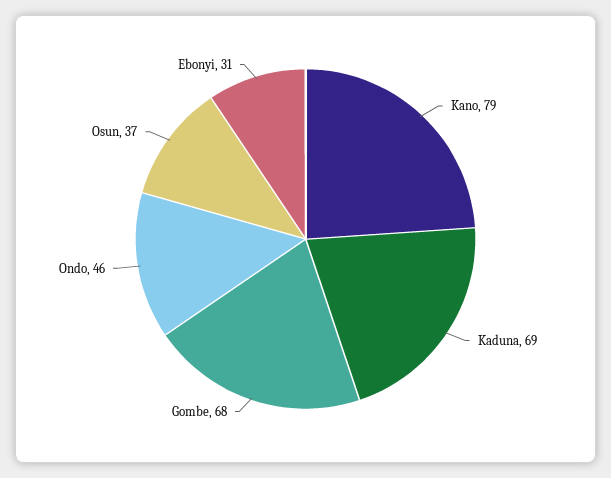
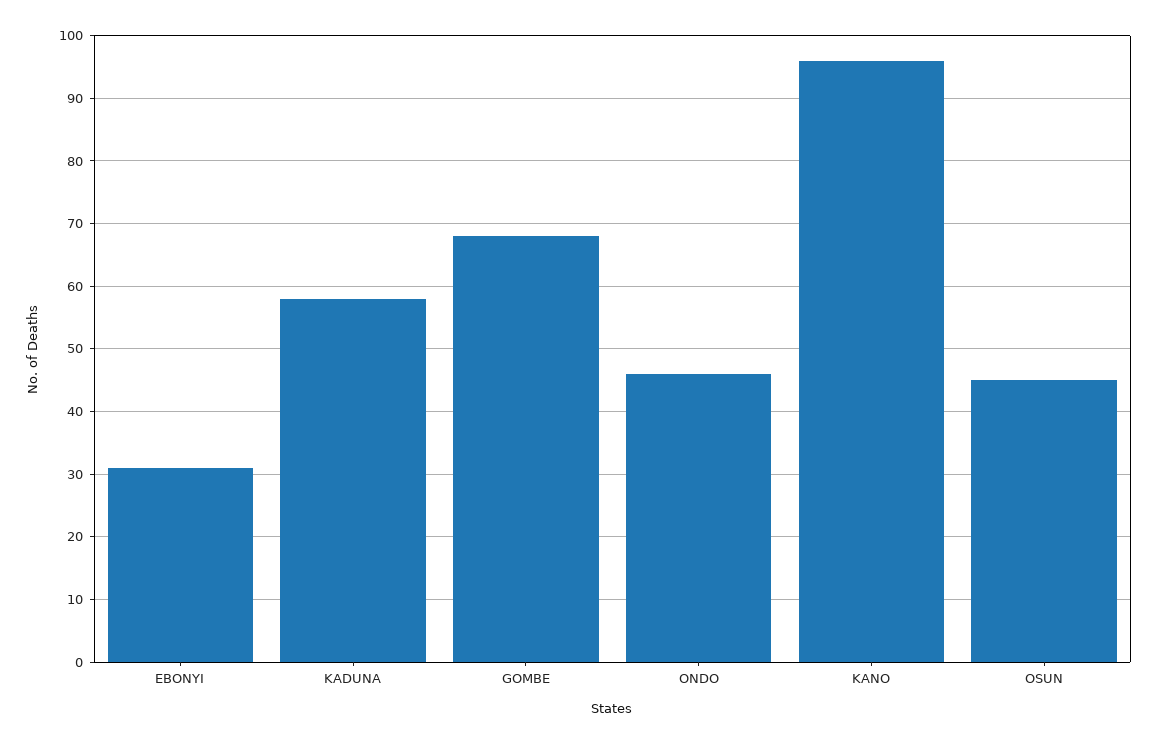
Kano: 79 -> 96
Kaduna: 69 -> 58
Osun: 37 -> 45

